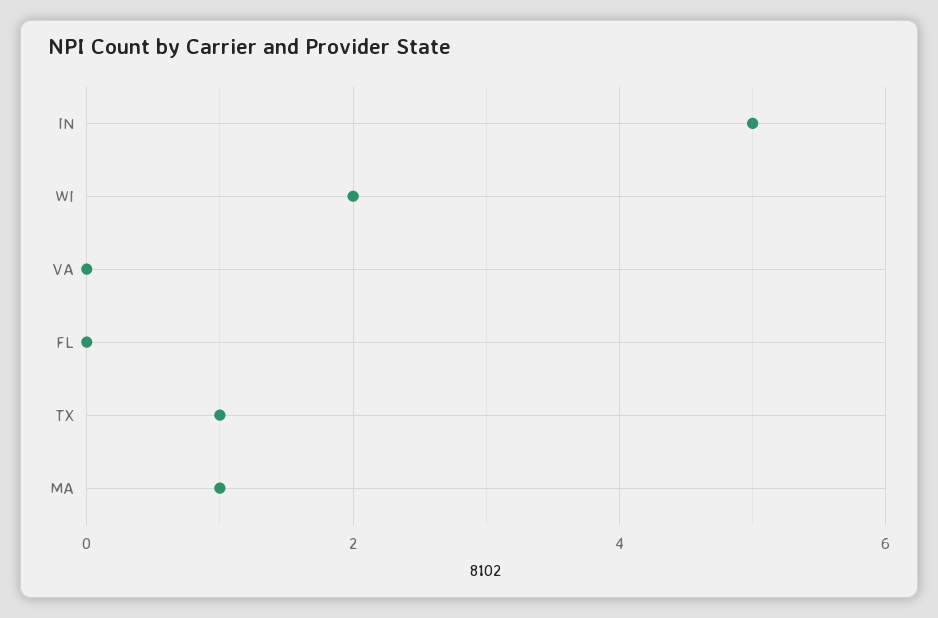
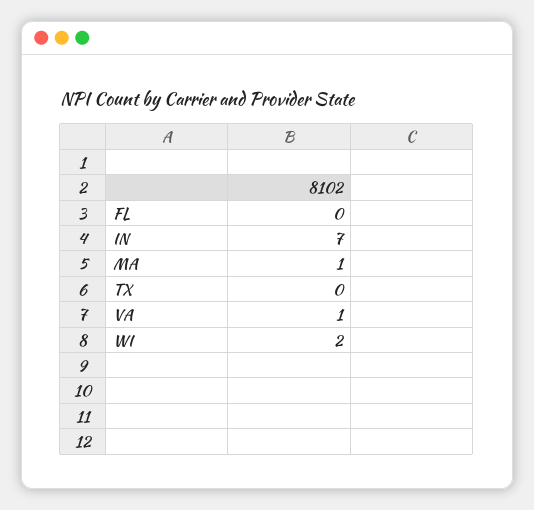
IN: 5 -> 7
VA: 0 -> 1
TX: 1 -> 0

